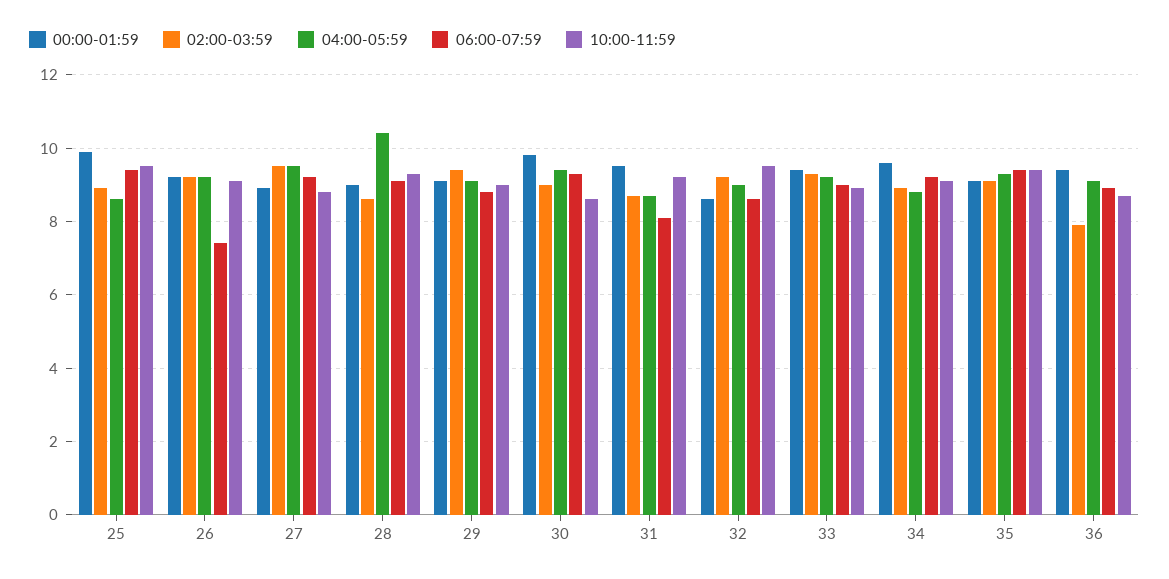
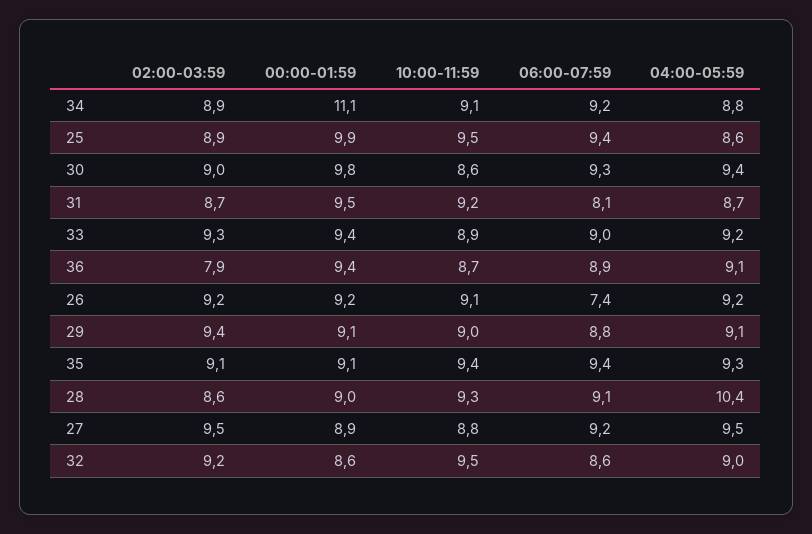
00:00-01:59, 34: 9.5 -> 11.1

